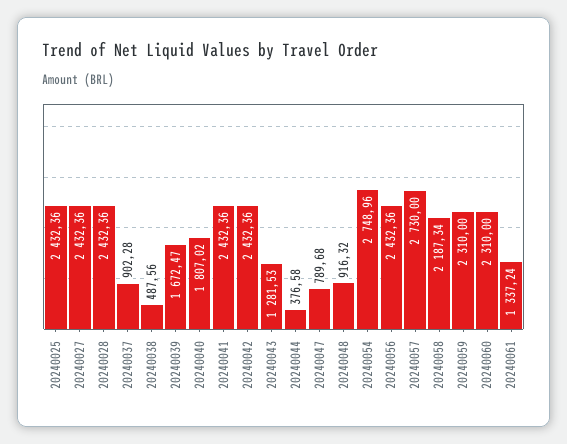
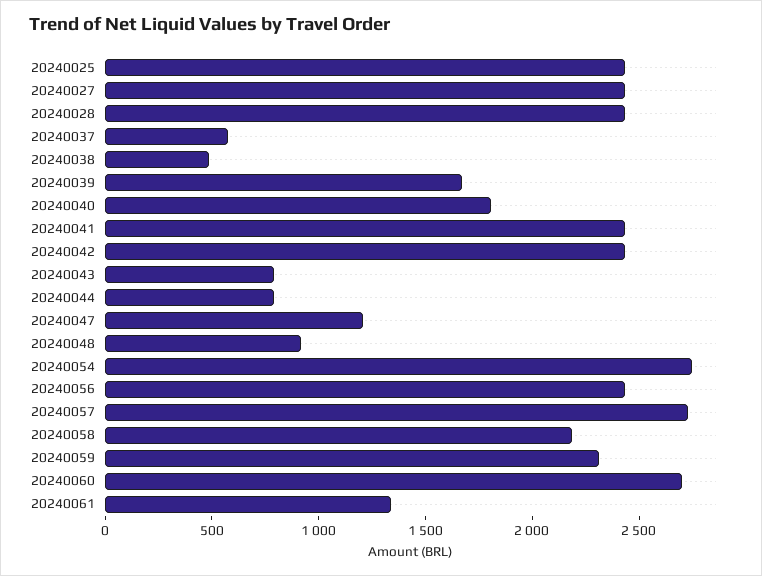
20240037: 902.28 -> 600
20240043: 1281.53 -> 800
20240044: 376.58 -> 800
20240047: 789.68 -> 1200
20240060: 2310 -> 2700

